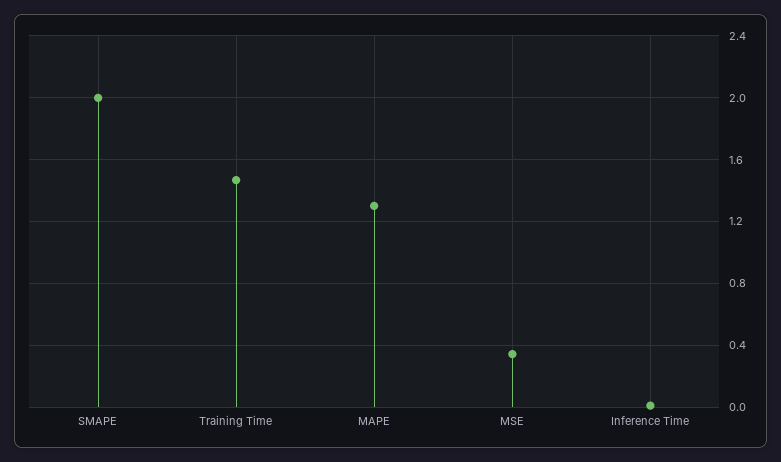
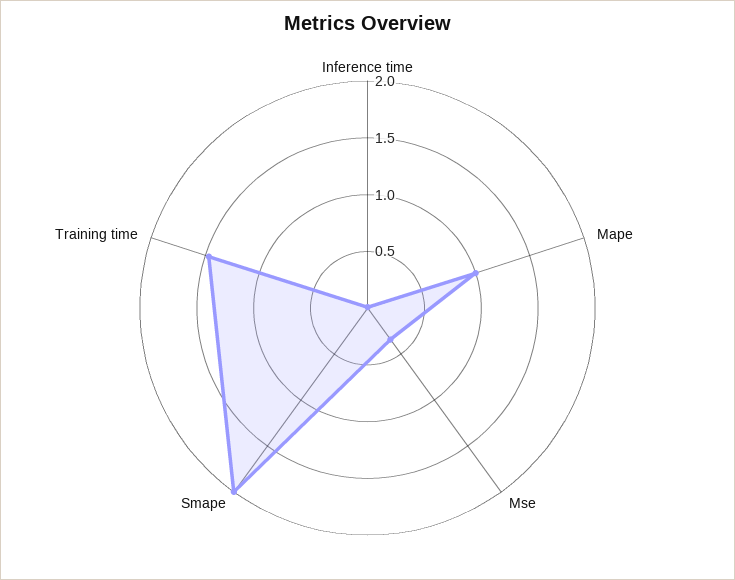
MAPE: 1.3 -> 1

